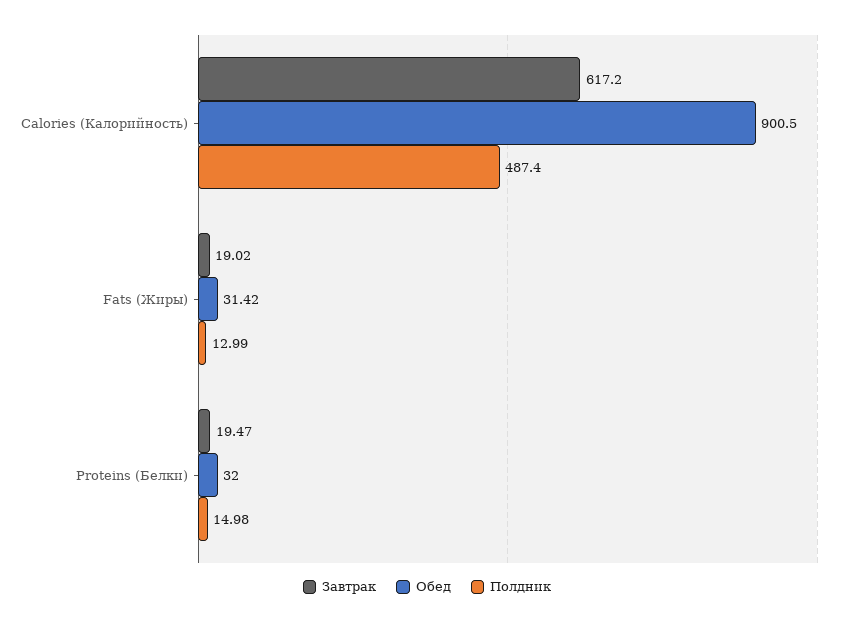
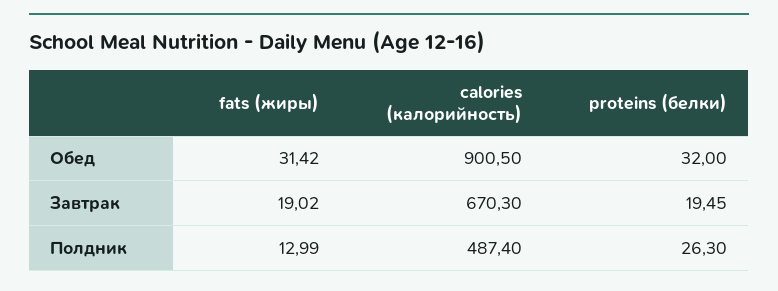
Завтрак, Calories (Калорийность): 617.2 -> 670.3
Завтрак, Proteins (Белки): 19.47 -> 19.45
Полдник, Proteins (Белки): 14.98 -> 26.3

